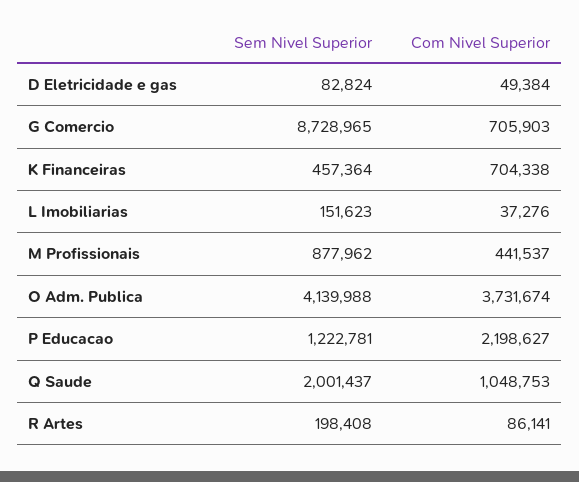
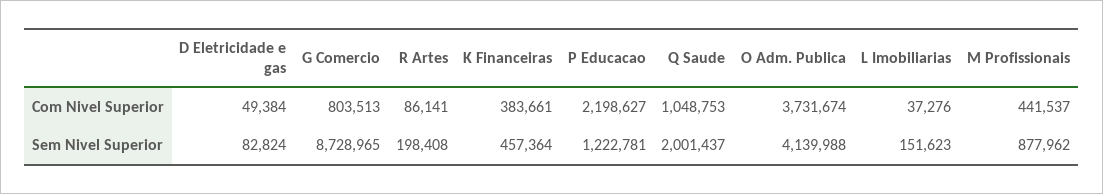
Com Nivel Superior, G Comercio: 705903 -> 803513
Com Nivel Superior, K Financeiras: 704338 -> 383661

